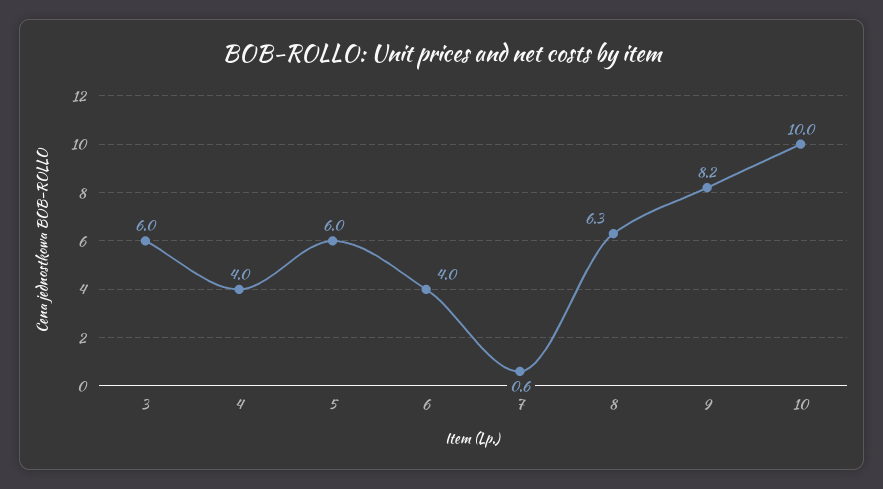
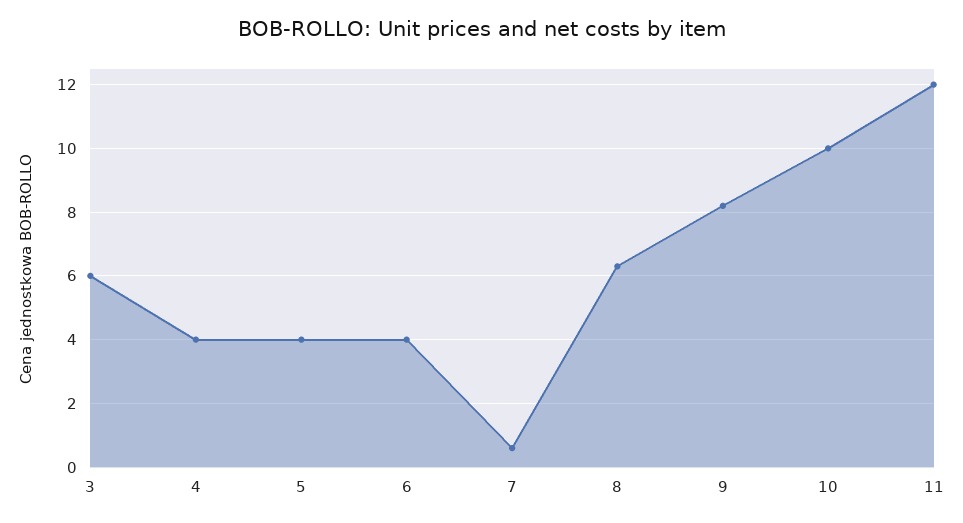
5: 6 -> 4
11: none -> 12

